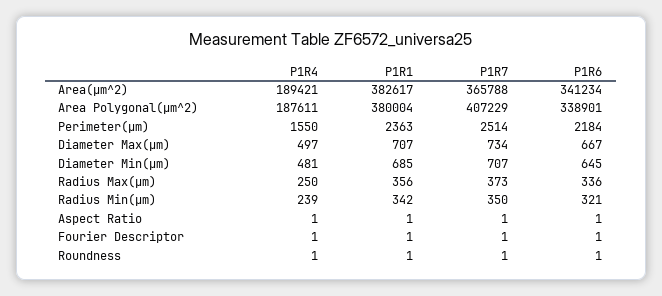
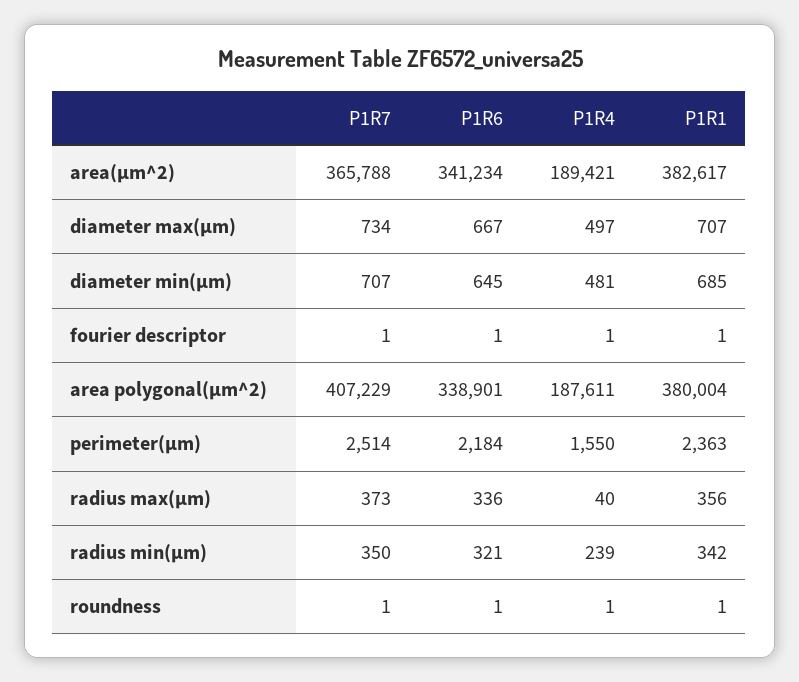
P1R4, Radius Max(µm): 250 -> 40
P1R4, Aspect Ratio: 1 -> none
P1R1, Aspect Ratio: 1 -> none
P1R7, Aspect Ratio: 1 -> none
P1R6, Aspect Ratio: 1 -> none

